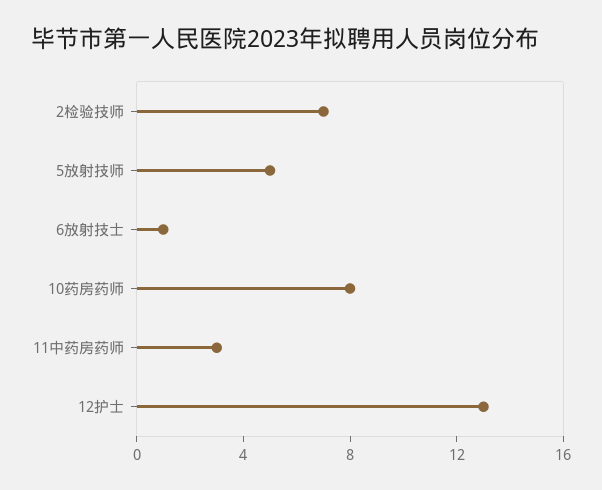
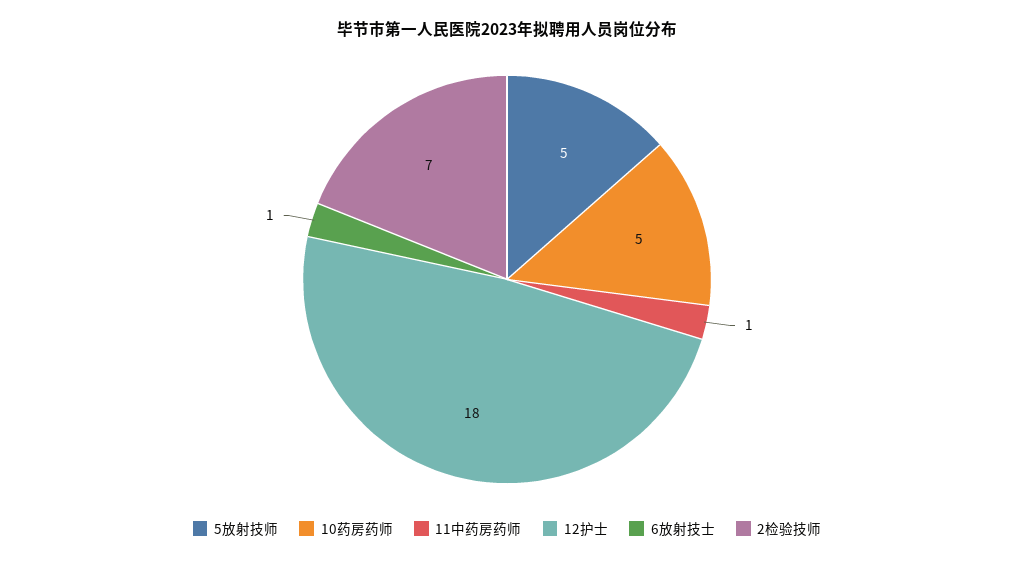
10药房药师: 8 -> 5
11中药房药师: 3 -> 1
12护士: 13 -> 18

